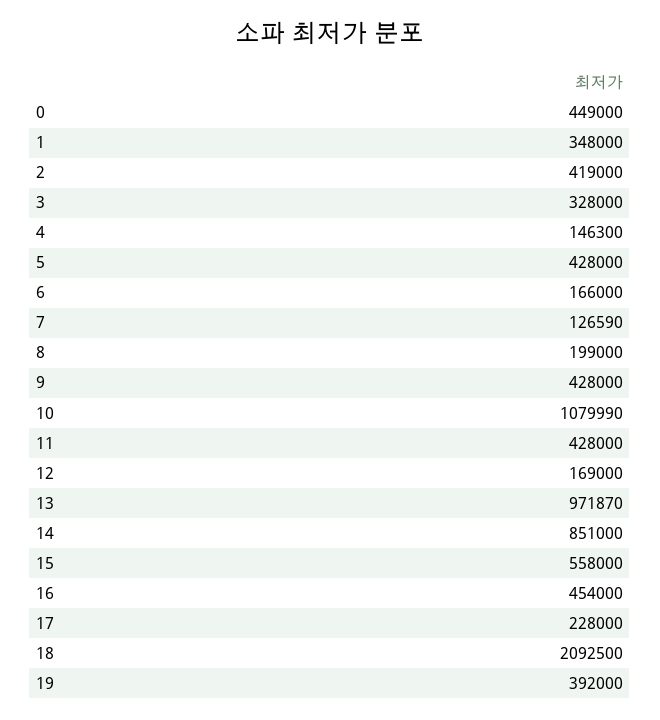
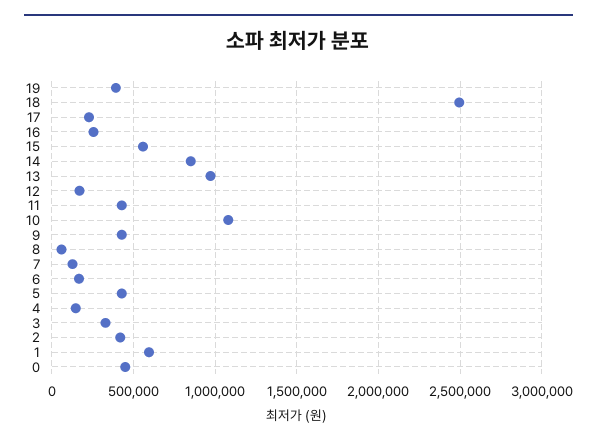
1: 348000 -> 600000
8: 199000 -> 50000
16: 454000 -> 250000
18: 2092500 -> 2500000

